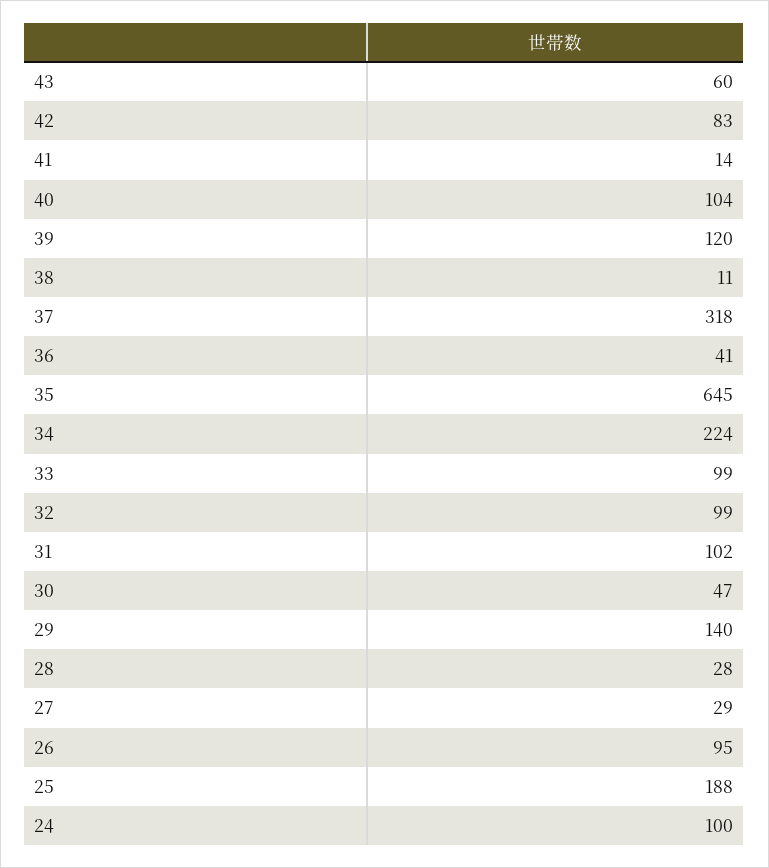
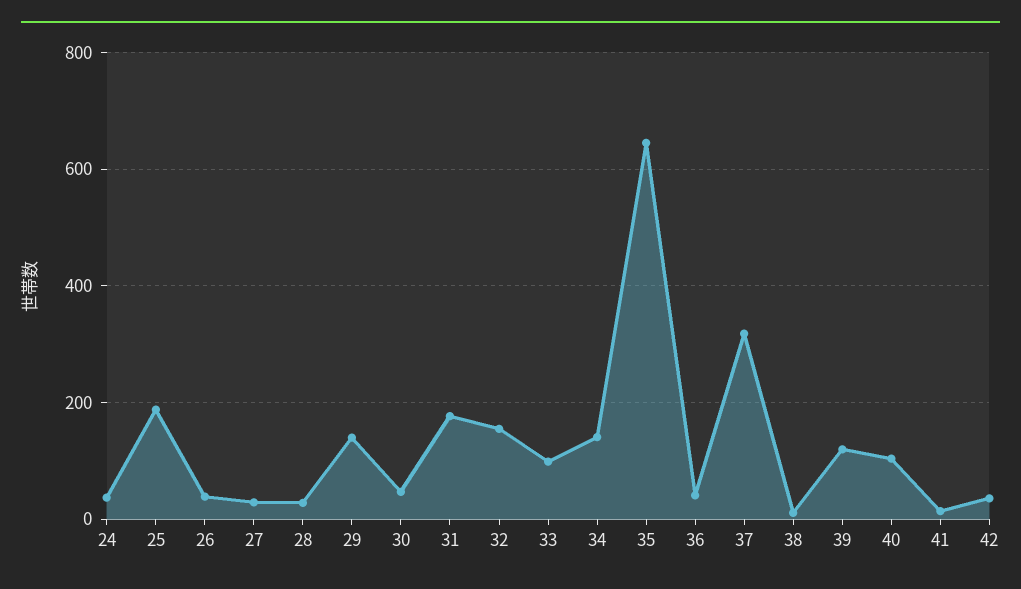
43: 60 -> none
42: 83 -> 40
34: 224 -> 140
32: 99 -> 160
31: 102 -> 180
26: 95 -> 40
24: 100 -> 40

